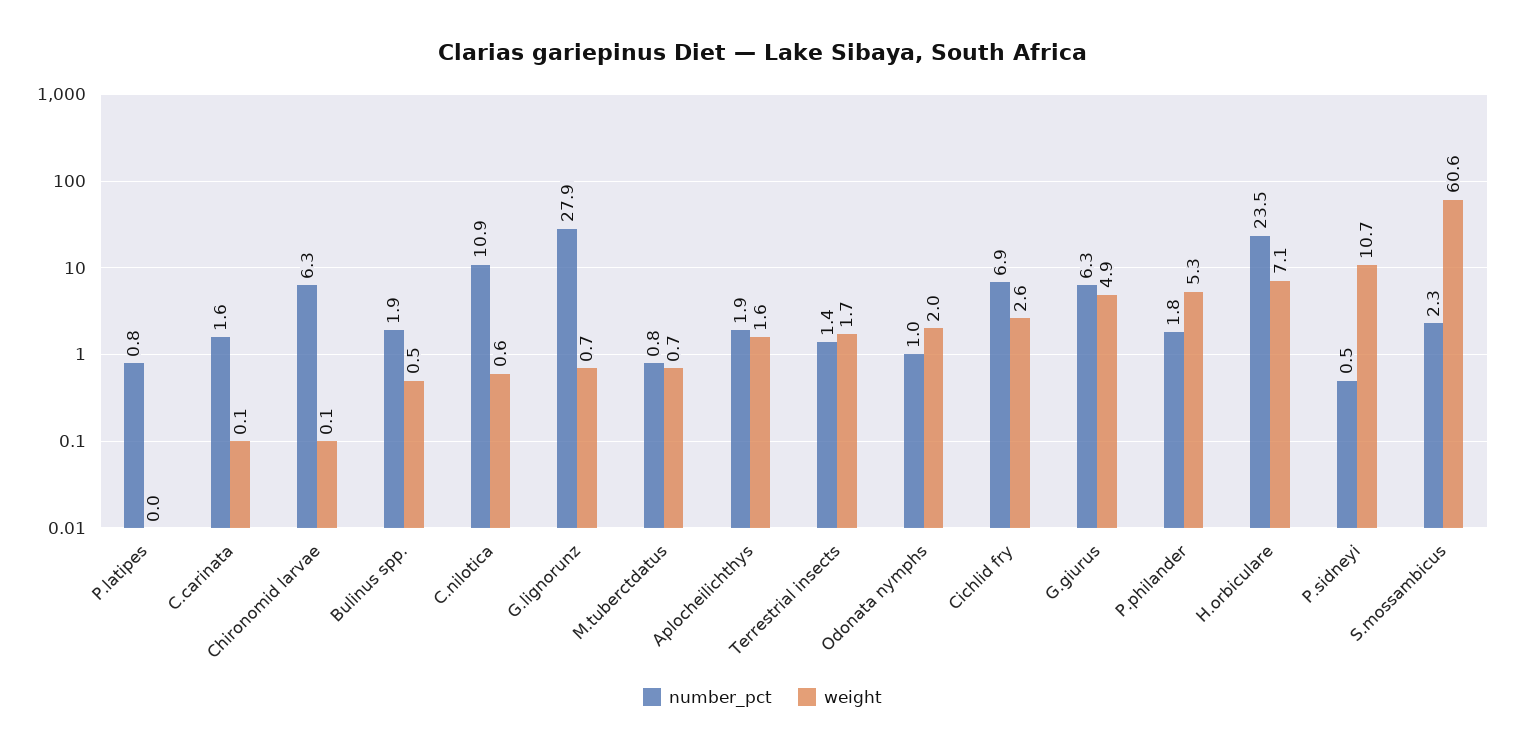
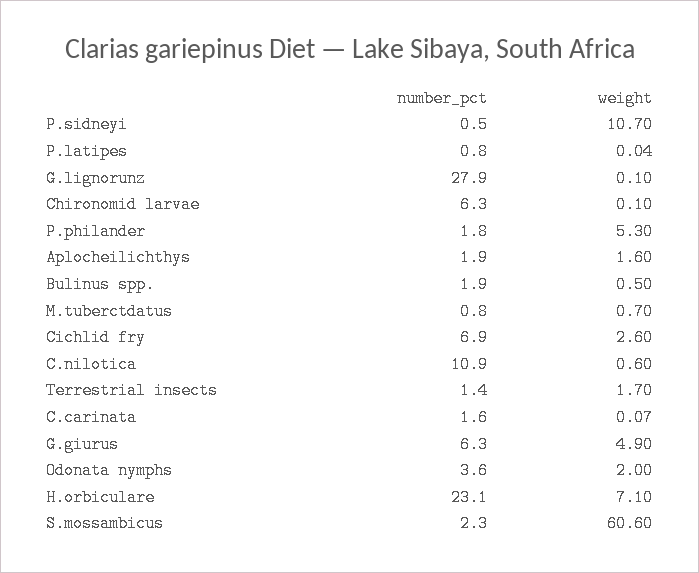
weight, G.lignorunz: 0.7 -> 0.1
number_pct, Odonata nymphs: 1 -> 3.6
number_pct, H.orbiculare: 23.5 -> 23.1

